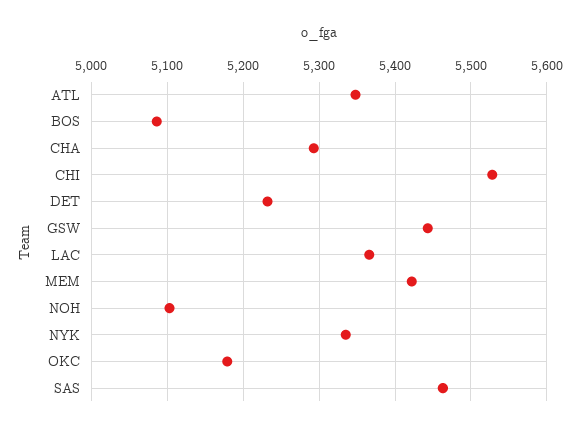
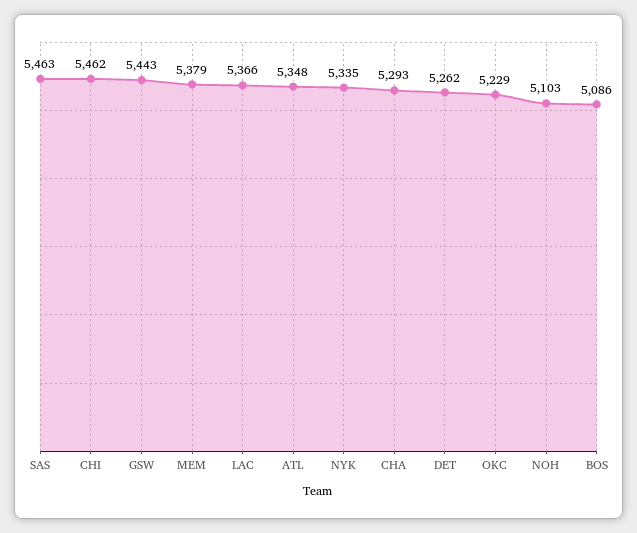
CHI: 5530 -> 5462
DET: 5230 -> 5262
MEM: 5420 -> 5379
OKC: 5180 -> 5229

